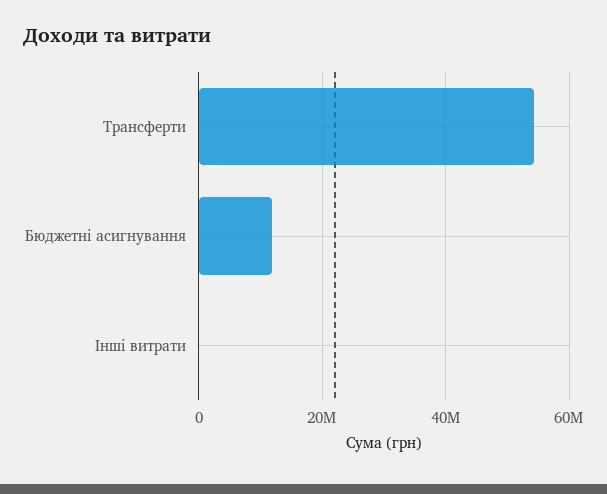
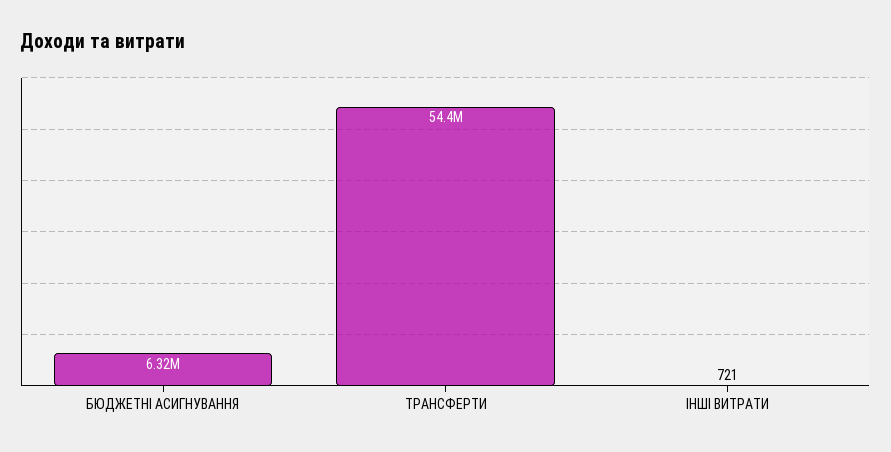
Бюджетні асигнування: 12000000 -> 6320000

